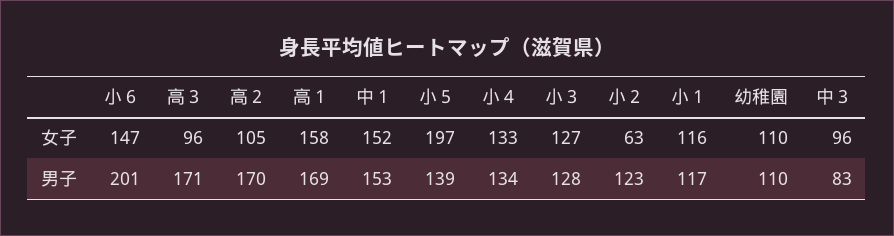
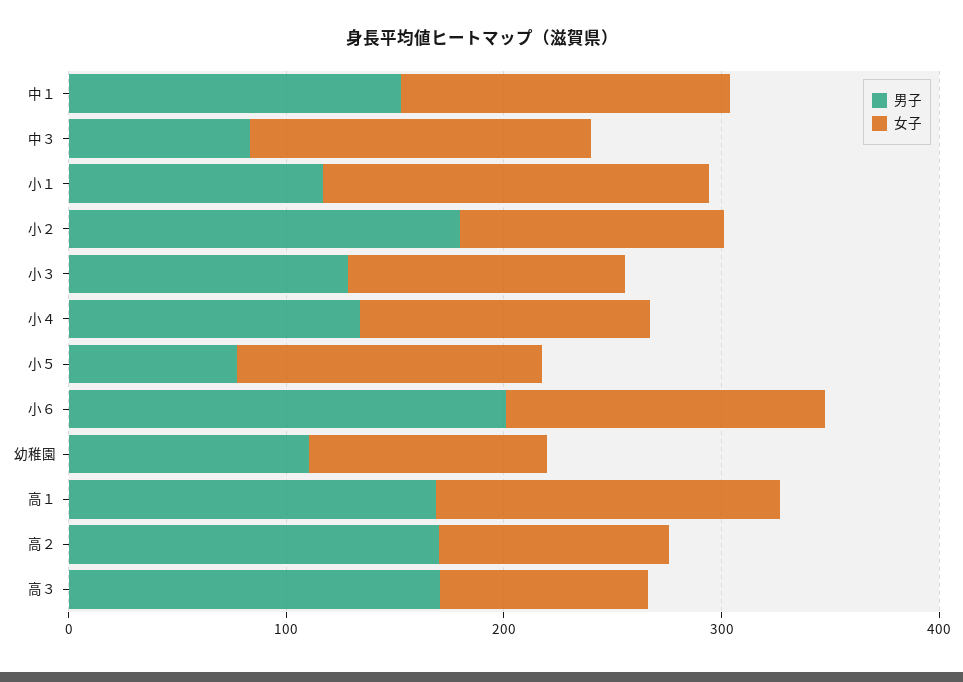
女子, 小５: 197 -> 140
女子, 小２: 63 -> 120
女子, 小１: 116 -> 180
女子, 中３: 96 -> 160
男子, 小５: 139 -> 80
男子, 小２: 123 -> 180

